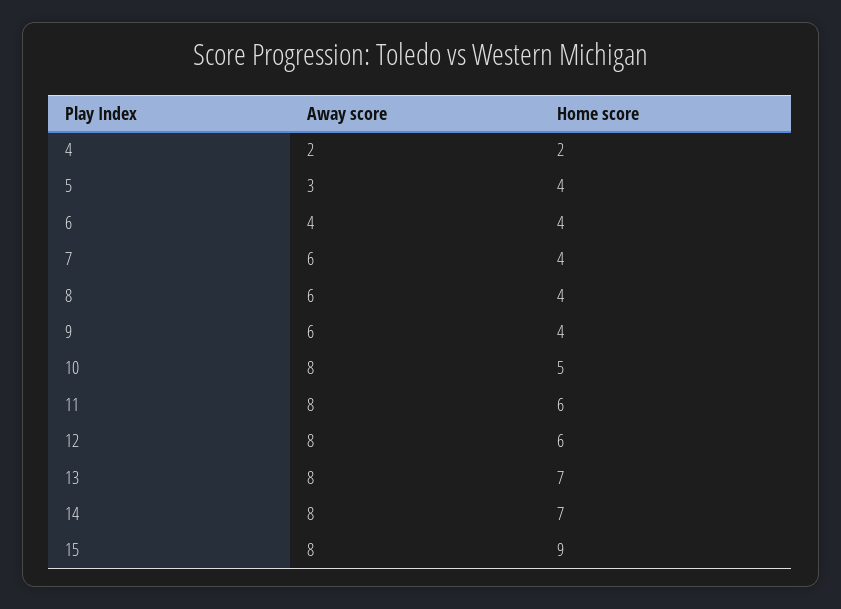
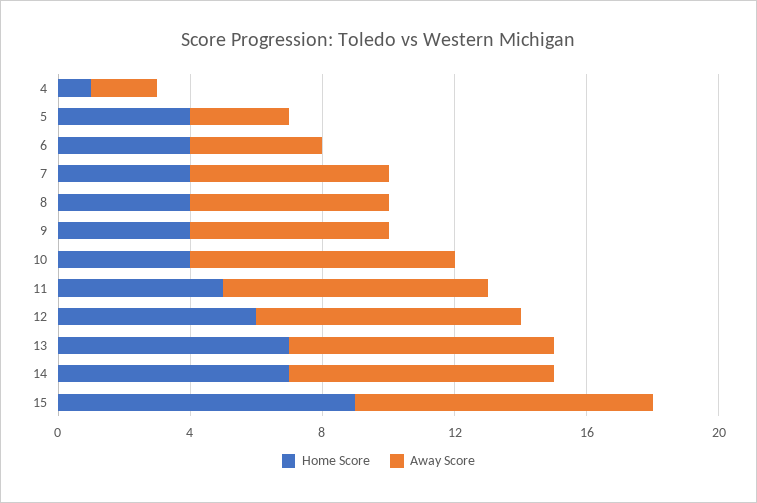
Home score, 4: 2 -> 1
Home score, 10: 5 -> 4
Home score, 11: 6 -> 5
Away score, 15: 8 -> 9

